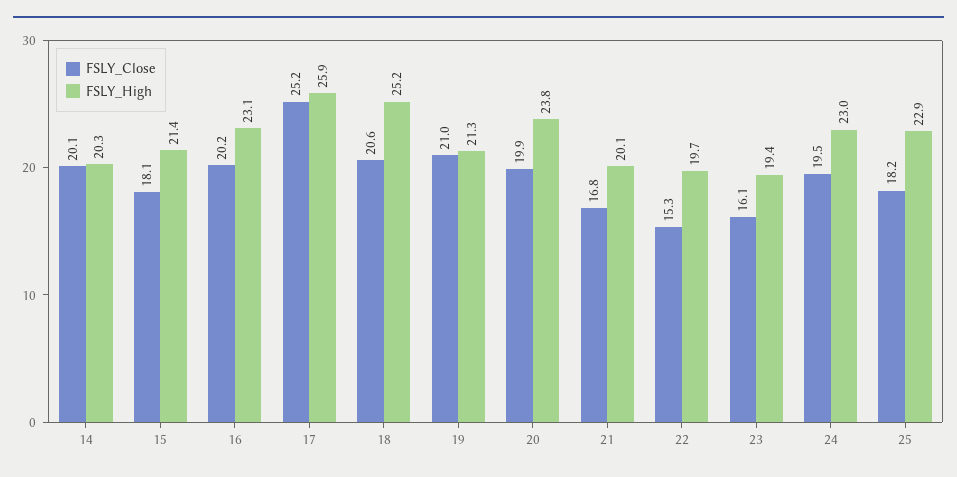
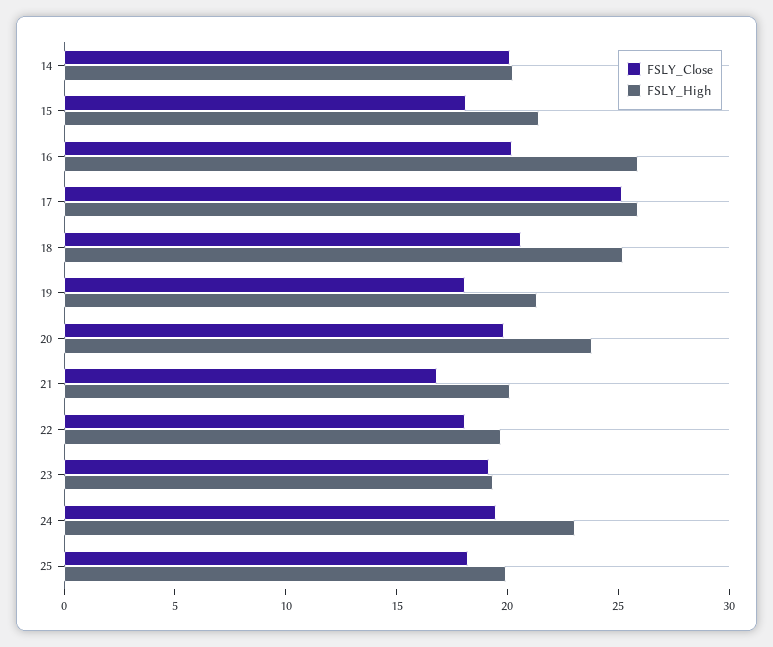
FSLY_High, 16: 23.1 -> 26
FSLY_Close, 19: 21 -> 18
FSLY_Close, 22: 15.3 -> 18
FSLY_Close, 23: 16.1 -> 19
FSLY_High, 25: 22.9 -> 20

